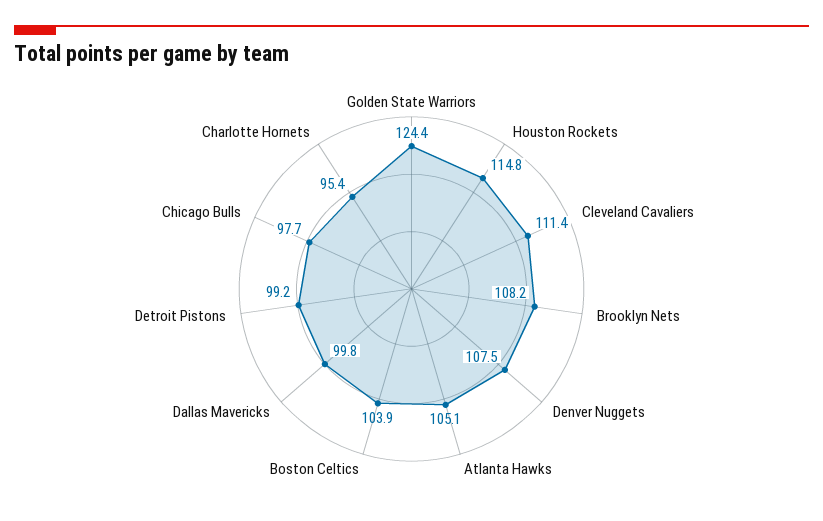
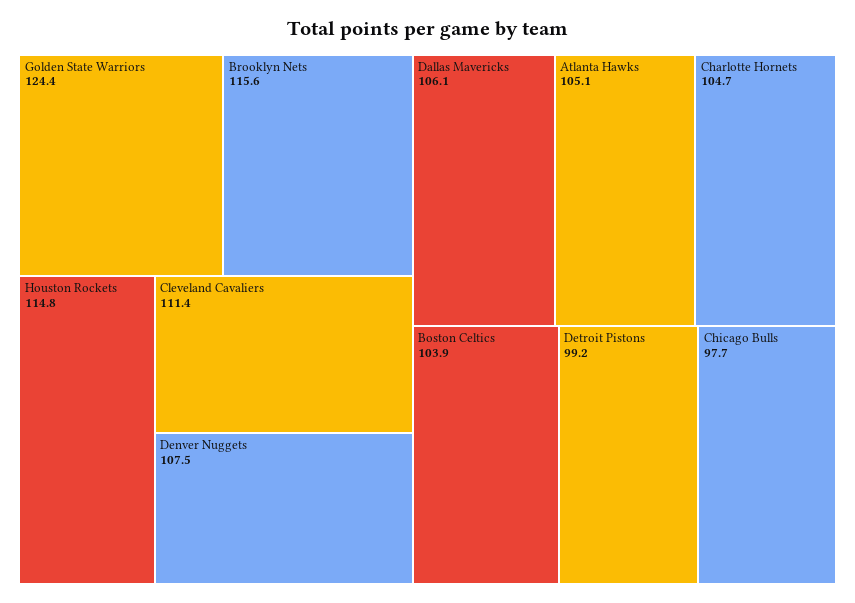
Brooklyn Nets: 108.2 -> 115.6
Dallas Mavericks: 99.8 -> 106.1
Charlotte Hornets: 95.4 -> 104.7

